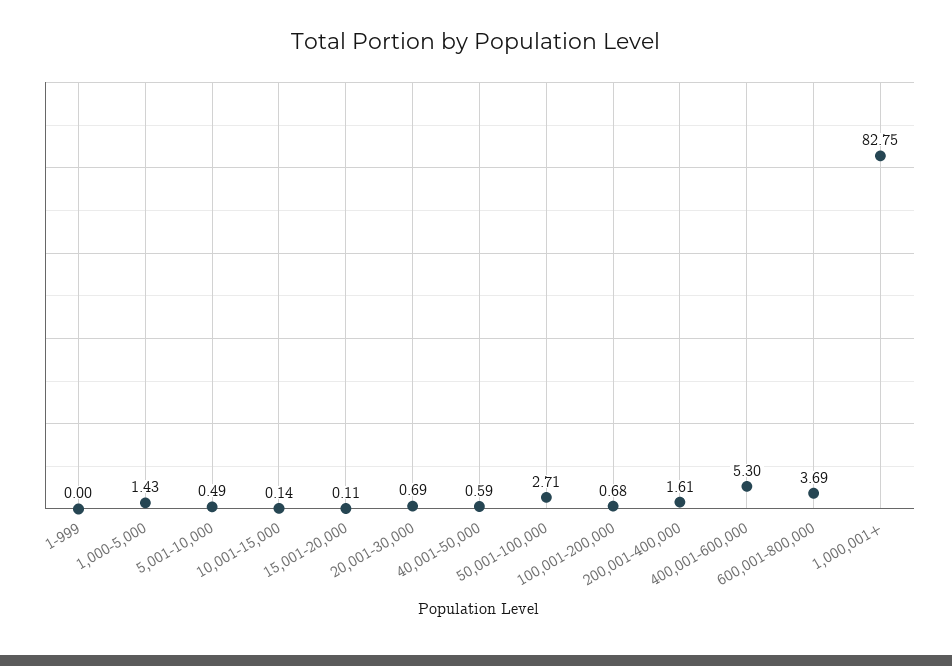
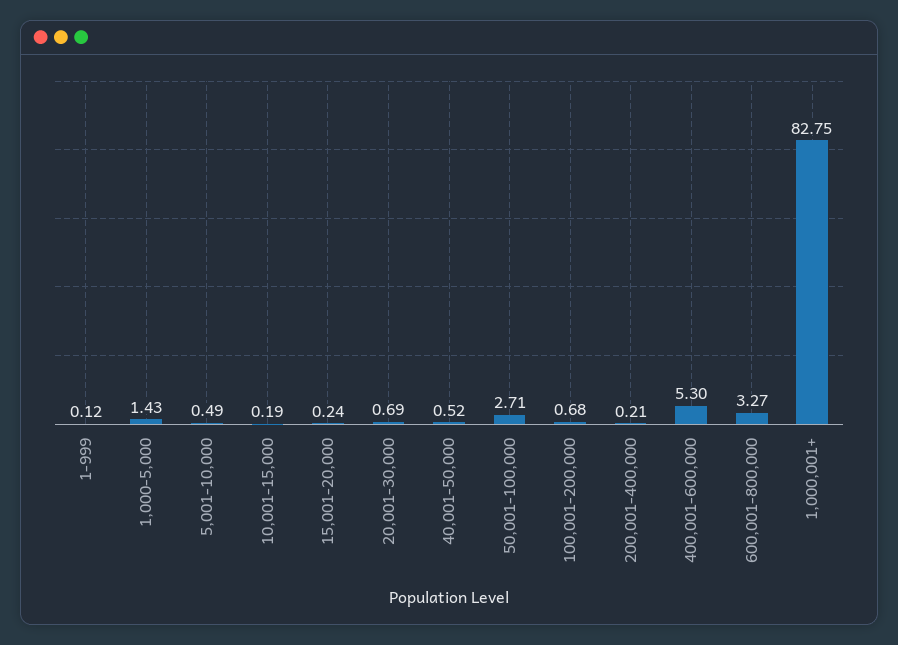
1-999: 0 -> 0.12
10,001-15,000: 0.14 -> 0.19
15,001-20,000: 0.11 -> 0.24
40,001-50,000: 0.59 -> 0.52
200,001-400,000: 1.61 -> 0.21
600,001-800,000: 3.69 -> 3.27

